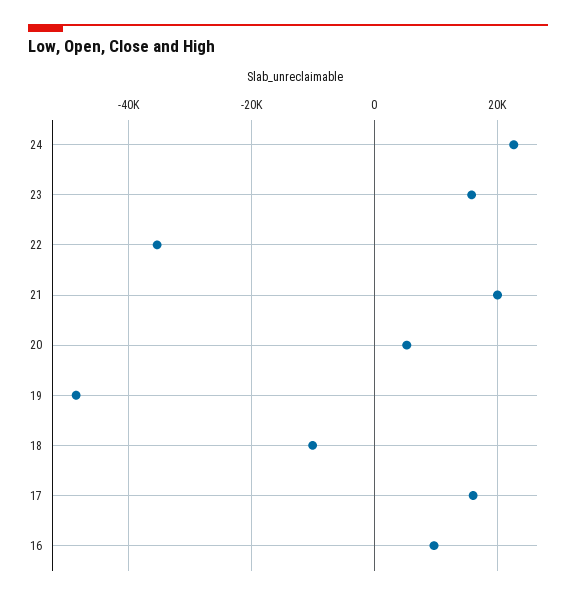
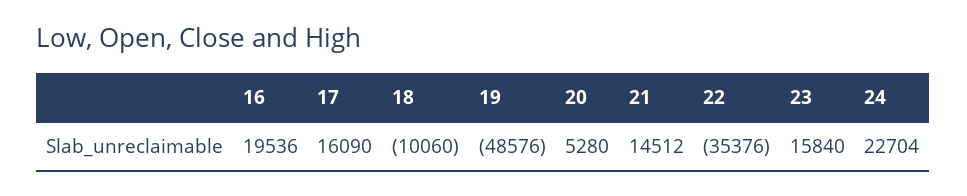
21: 20000 -> 14512
16: 10000 -> 19536

